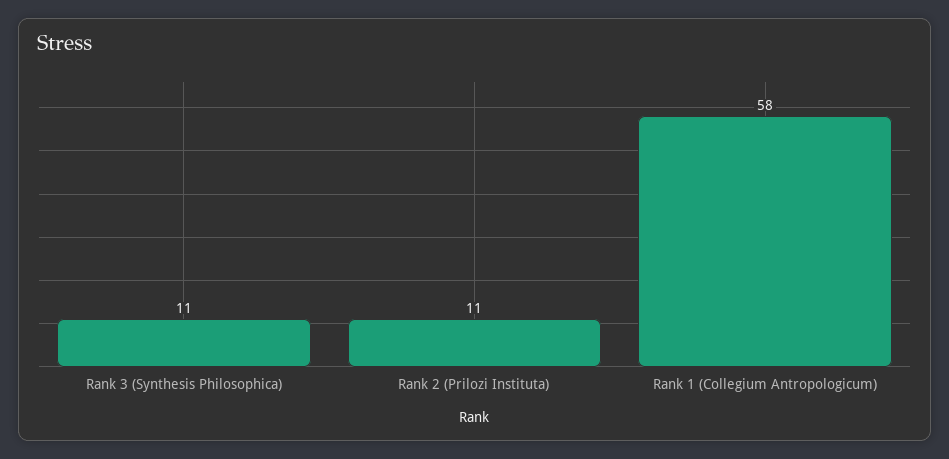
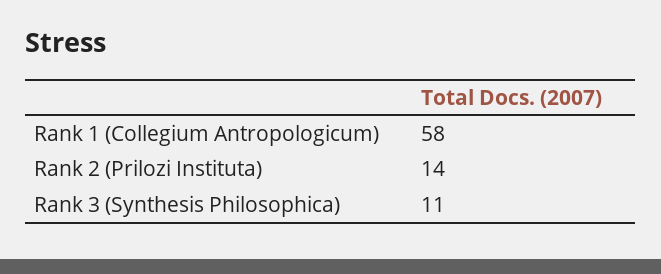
Rank 2 (Prilozi Instituta): 11 -> 14

